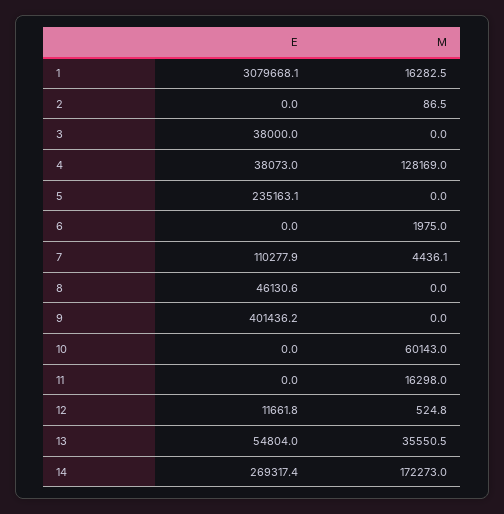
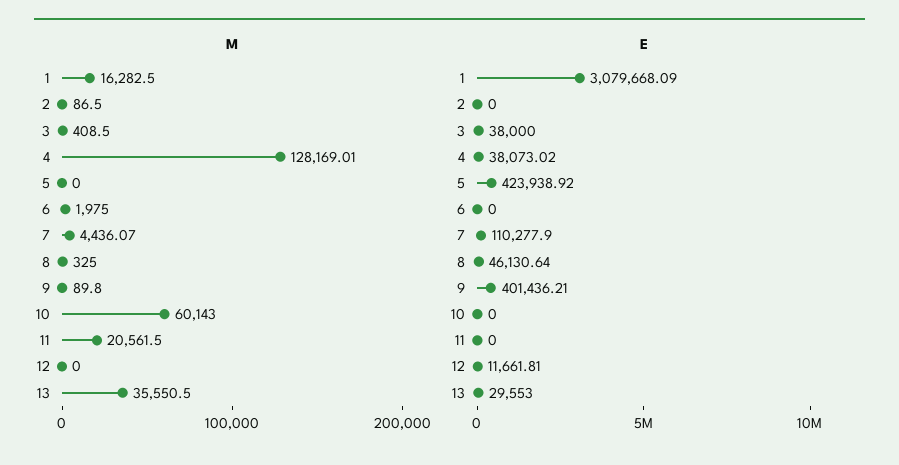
M, 3: 0 -> 408.5
E, 5: 235163.1 -> 423938.92
M, 8: 0 -> 325
M, 9: 0 -> 89.8
M, 11: 16298 -> 20561.5
M, 12: 524.8 -> 0
E, 13: 54804 -> 29553
E, 14: 269317.4 -> none
M, 14: 172273 -> none

